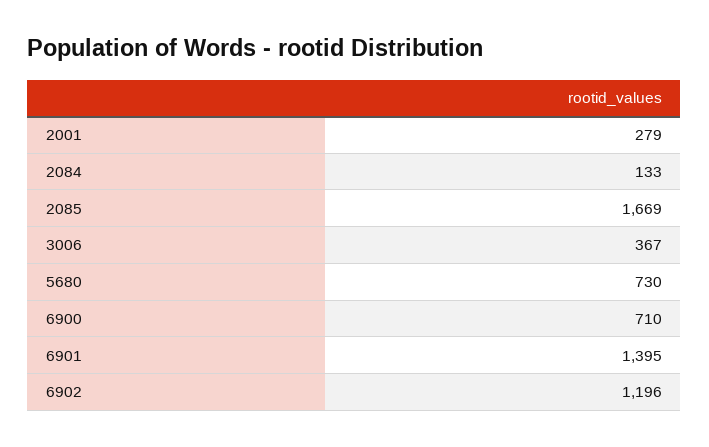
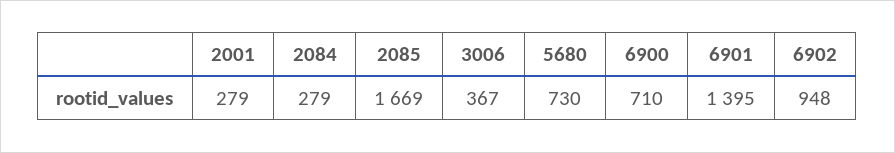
2084: 133 -> 279
6902: 1196 -> 948

